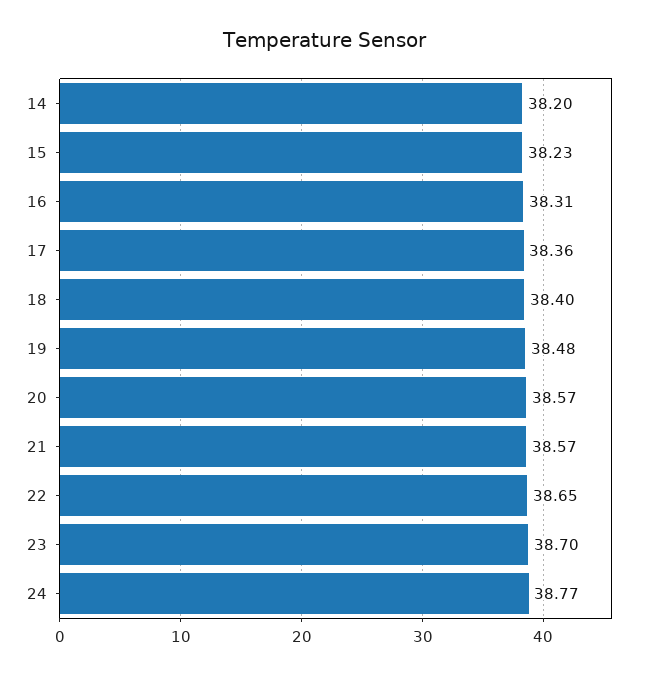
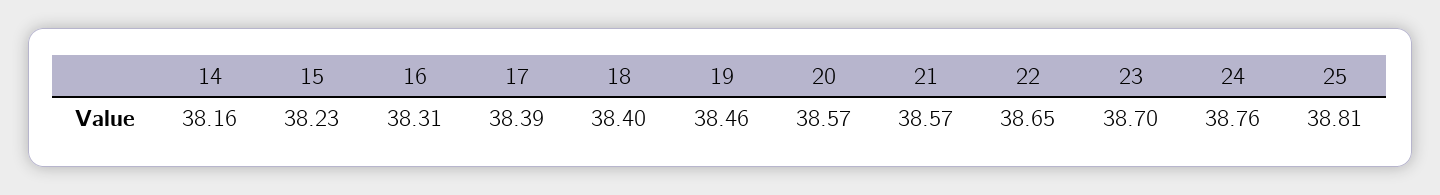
14: 38.2 -> 38.16
17: 38.36 -> 38.39
19: 38.48 -> 38.46
24: 38.77 -> 38.76
25: none -> 38.81

